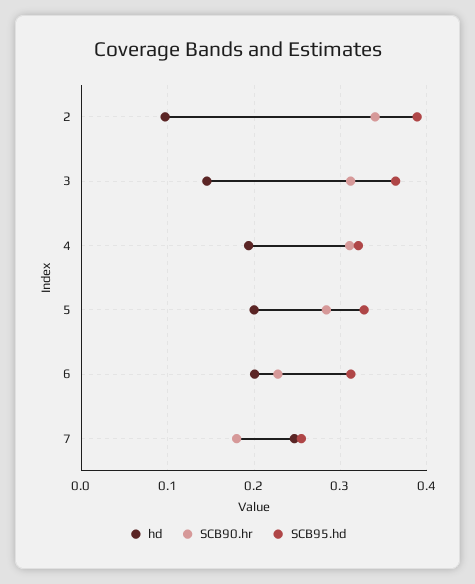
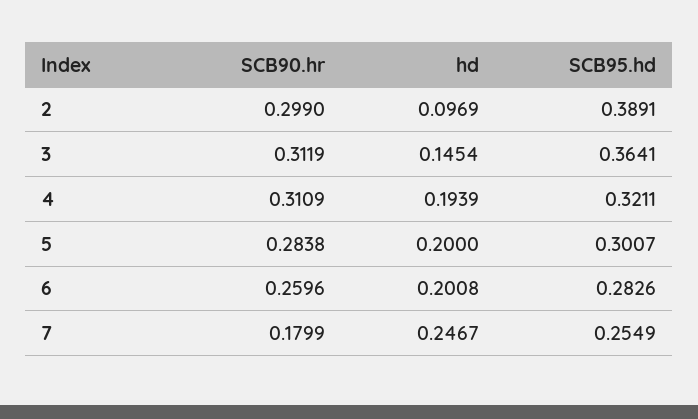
SCB90.hr, 2: 0.34 -> 0.299
SCB95.hd, 5: 0.33 -> 0.3007
SCB90.hr, 6: 0.23 -> 0.2596
SCB95.hd, 6: 0.31 -> 0.2826

